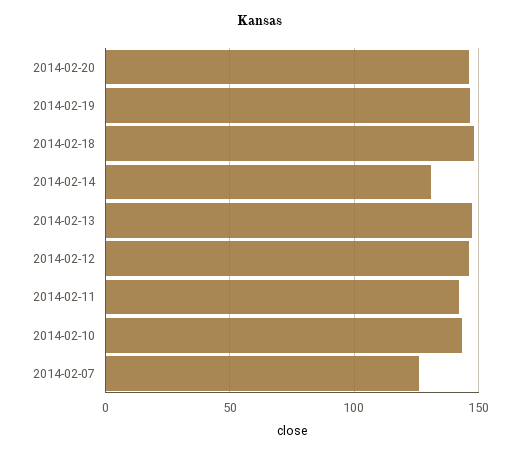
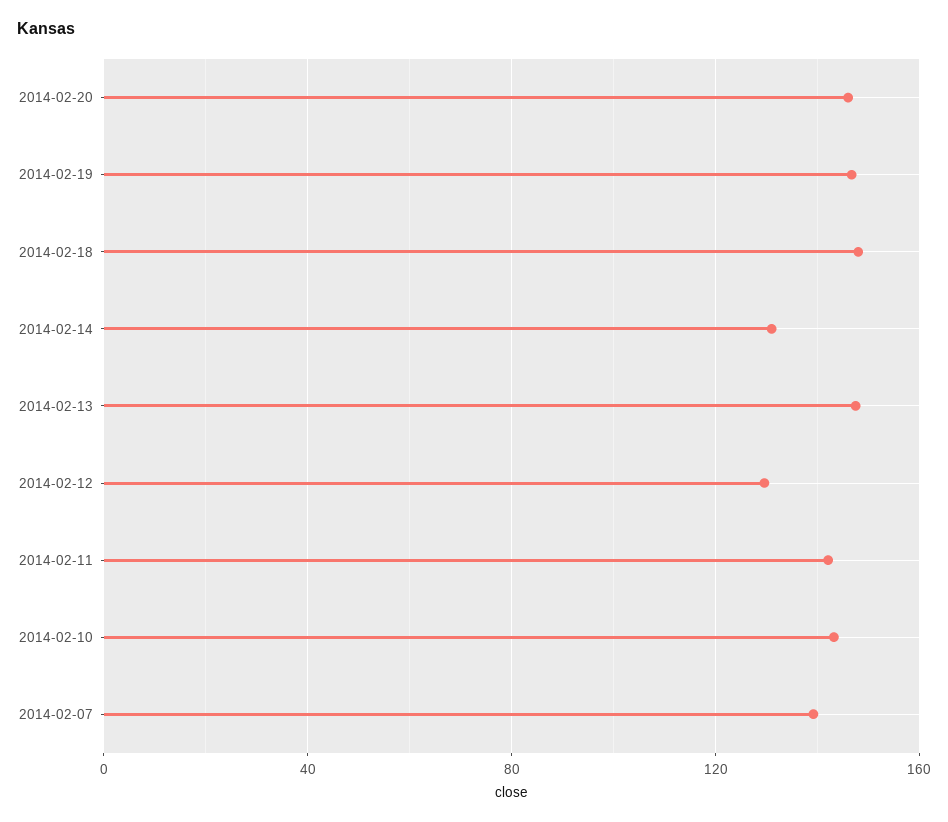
2014-02-12: 145 -> 130
2014-02-07: 125 -> 140

